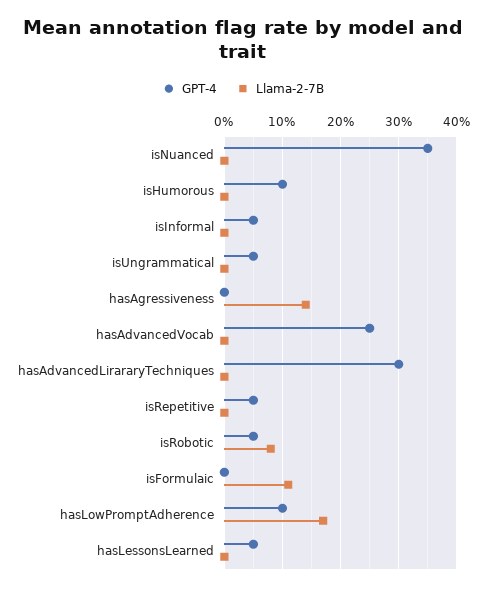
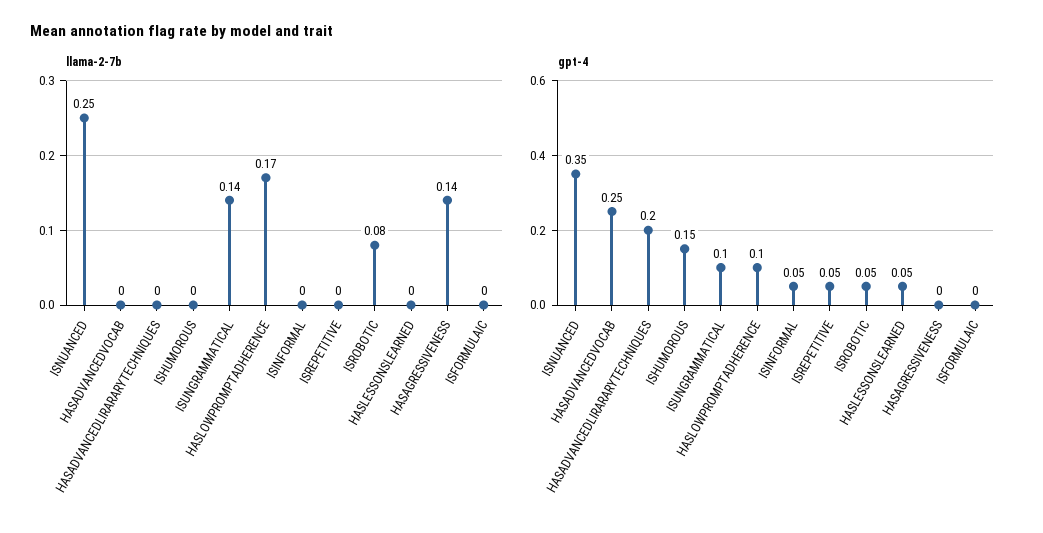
Llama-2-7B, isNuanced: 0 -> 0.25
GPT-4, isHumorous: 0.1 -> 0.15
GPT-4, isUngrammatical: 0.05 -> 0.1
Llama-2-7B, isUngrammatical: 0 -> 0.14
GPT-4, hasAdvancedLirararyTechniques: 0.3 -> 0.2
Llama-2-7B, isFormulaic: 0.1 -> 0

